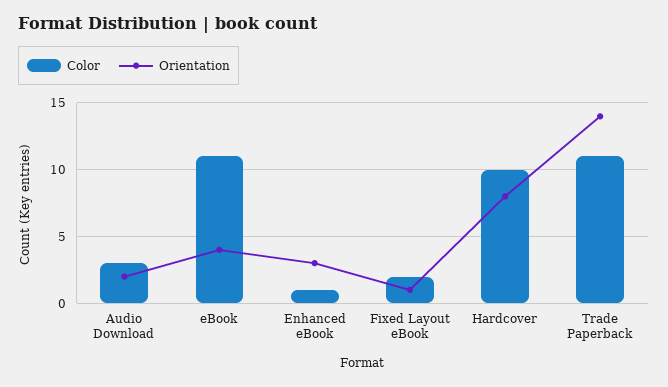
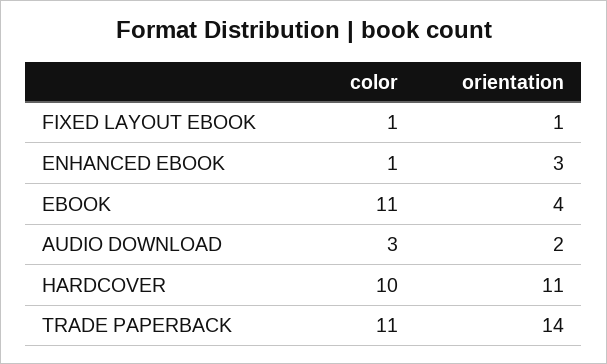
Color, Fixed Layout eBook: 2 -> 1
Orientation, Hardcover: 8 -> 11

